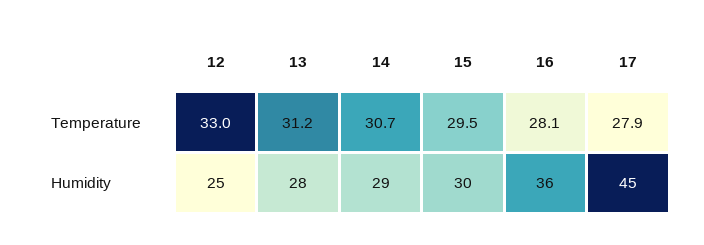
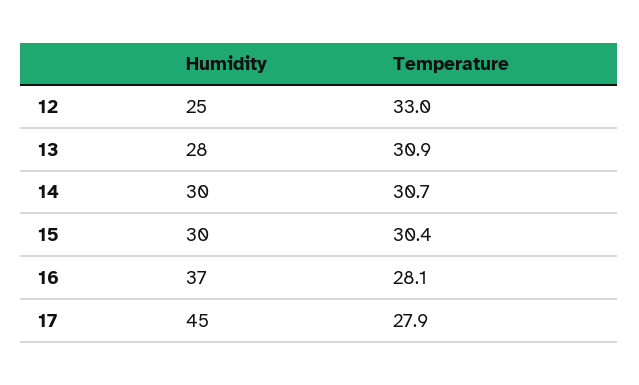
13, Temperature: 31.2 -> 30.9
15, Temperature: 29.5 -> 30.4
14, Humidity: 29 -> 30
16, Humidity: 36 -> 37

